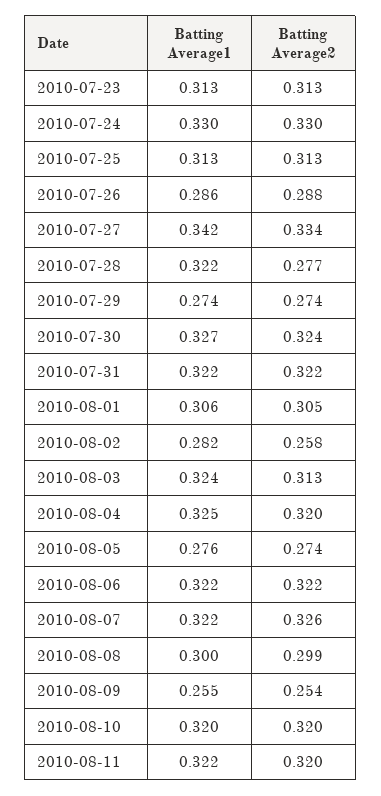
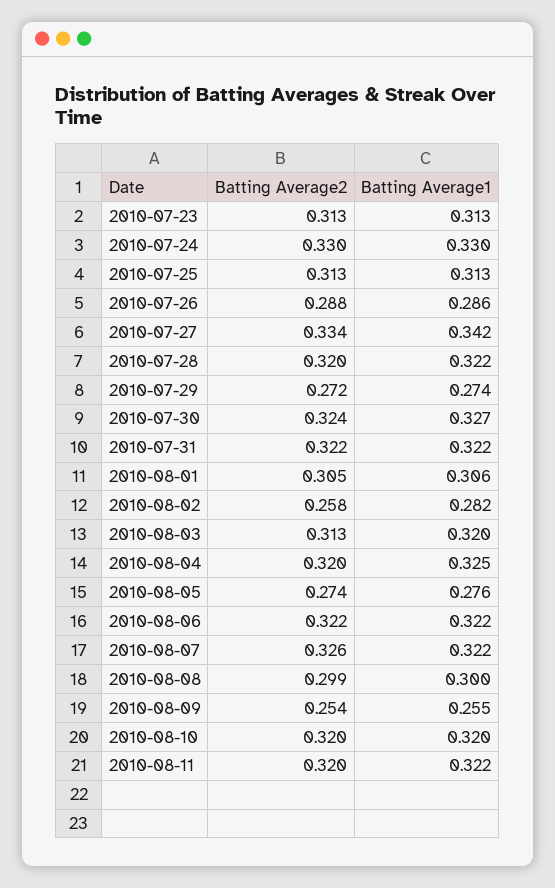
Batting Average2, 2010-07-28: 0.277 -> 0.32
Batting Average2, 2010-07-29: 0.274 -> 0.272
Batting Average1, 2010-08-03: 0.324 -> 0.32

